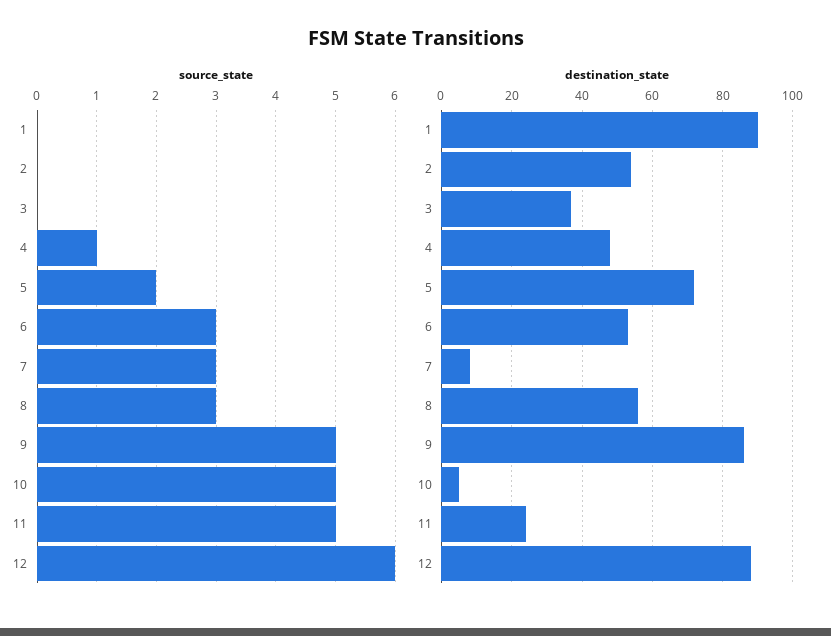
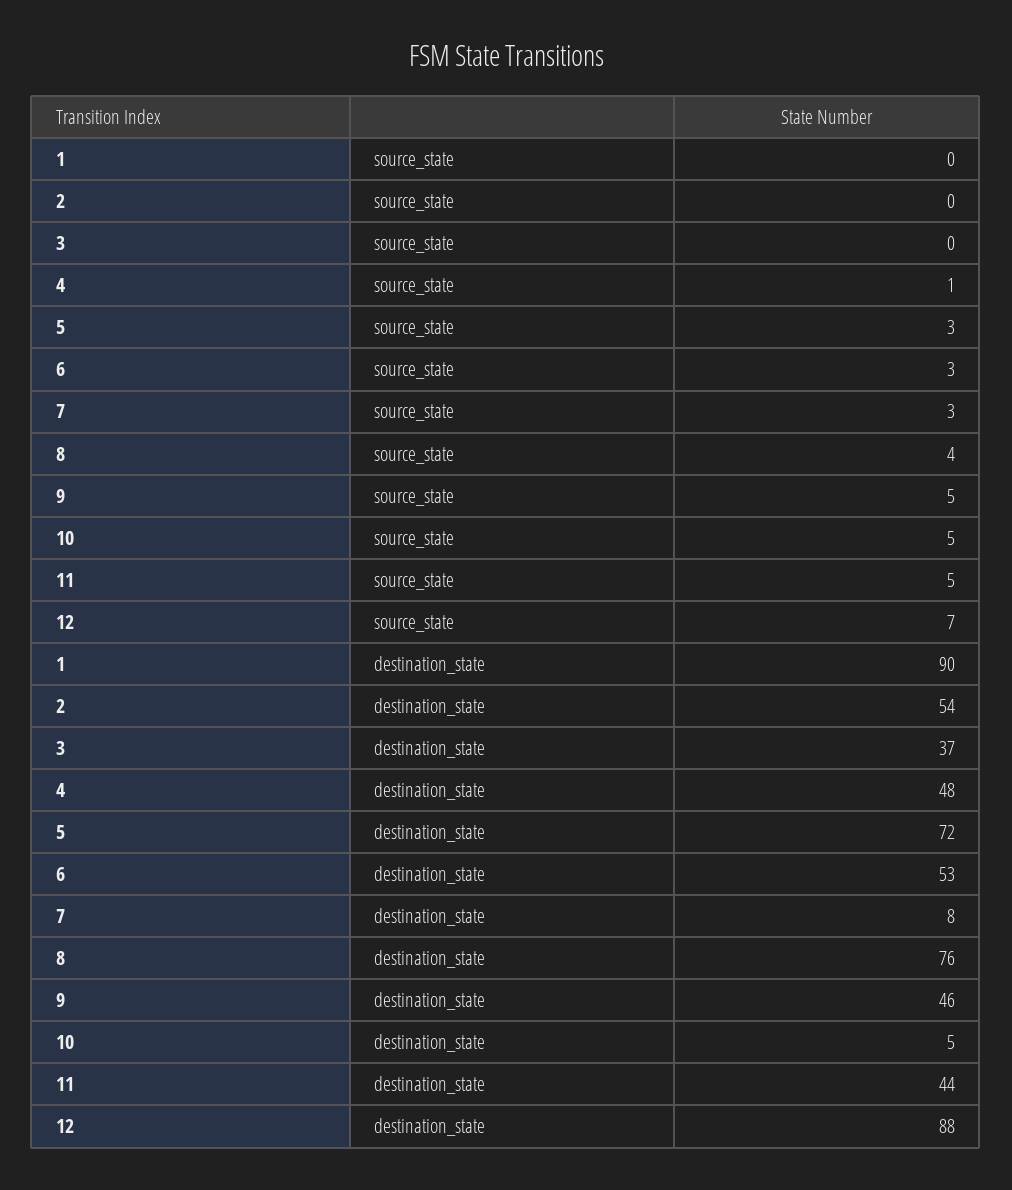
source_state, 5: 2 -> 3
source_state, 8: 3 -> 4
source_state, 12: 6 -> 7
destination_state, 8: 55 -> 76
destination_state, 9: 85 -> 46
destination_state, 11: 25 -> 44

